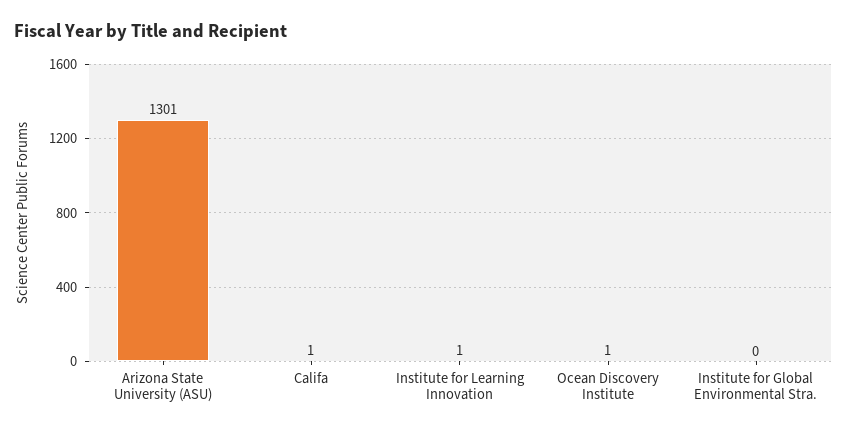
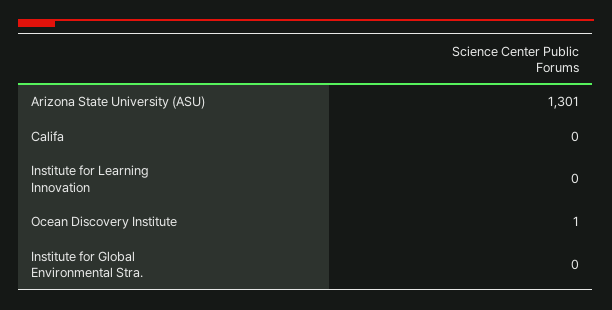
Califa: 1 -> 0
Institute for Learning Innovation: 1 -> 0

